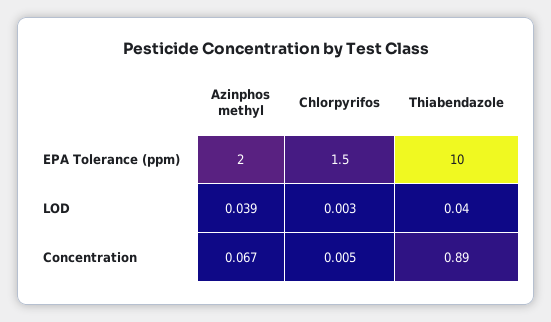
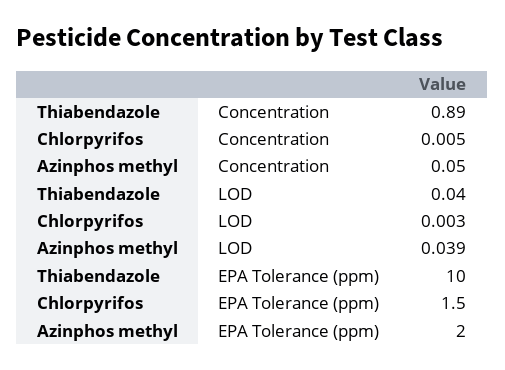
Azinphos methyl, Concentration: 0.067 -> 0.05

